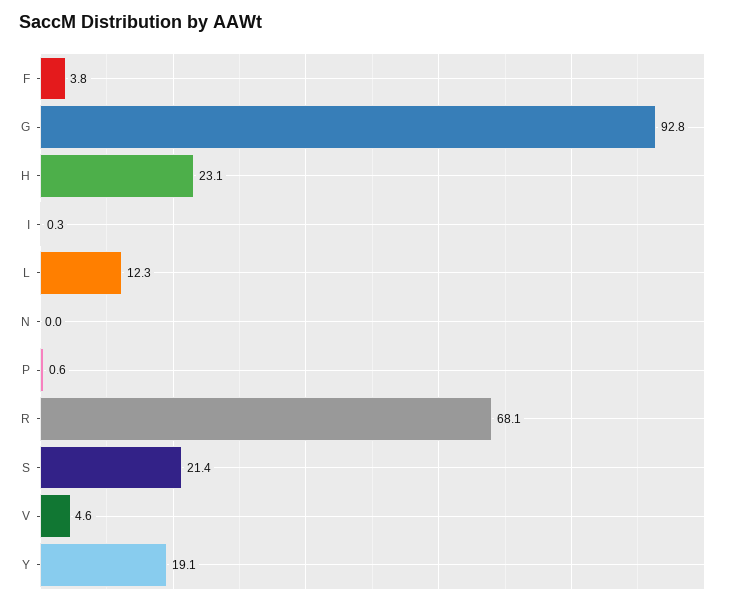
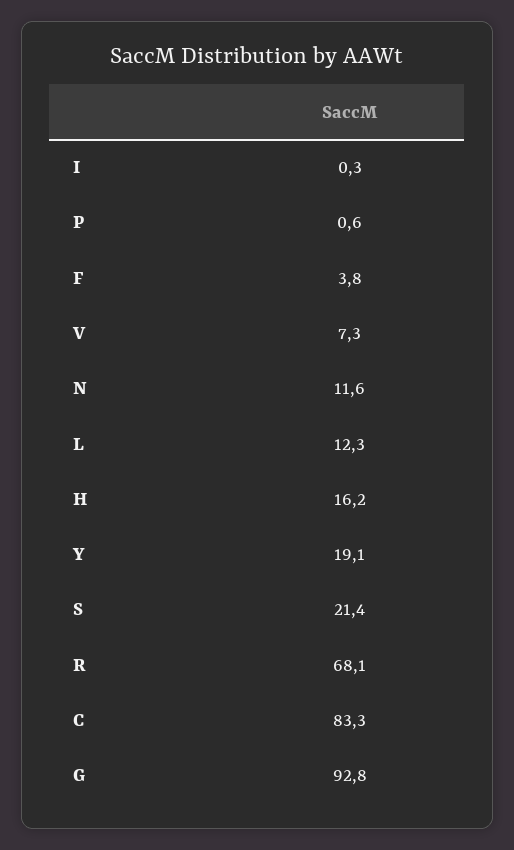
H: 23.1 -> 16.2
N: 0 -> 11.6
V: 4.6 -> 7.3
C: none -> 83.3

